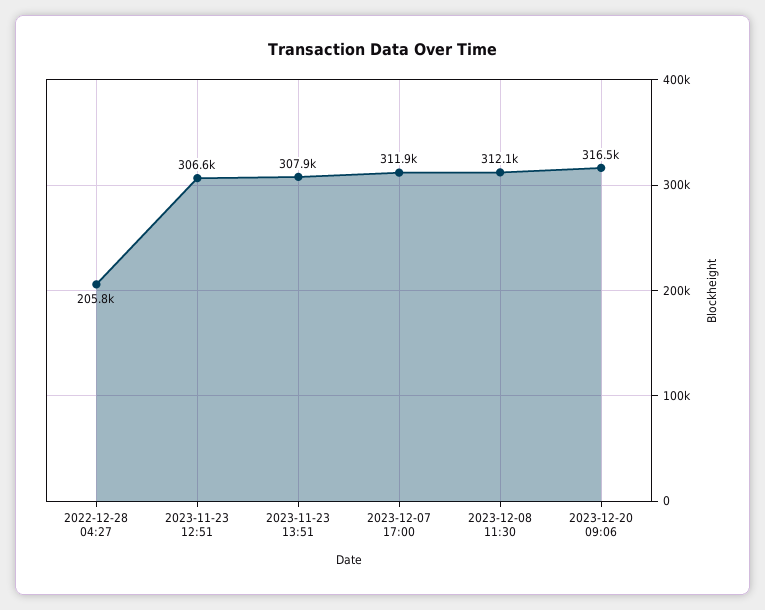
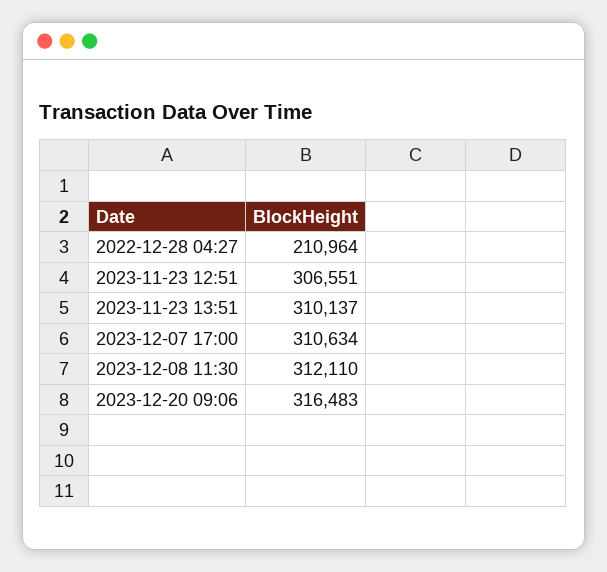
2022-12-28 04:27: 205800 -> 210964
2023-11-23 13:51: 307900 -> 310137
2023-12-07 17:00: 311900 -> 310634

